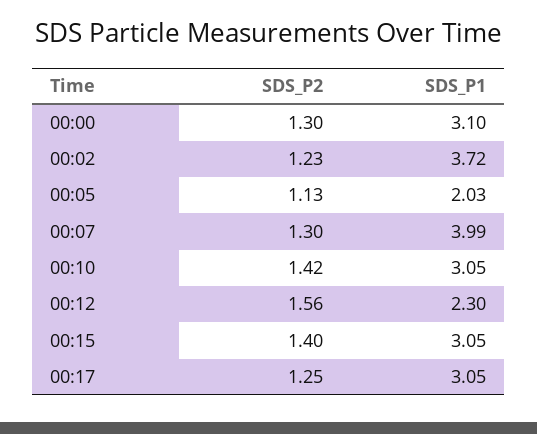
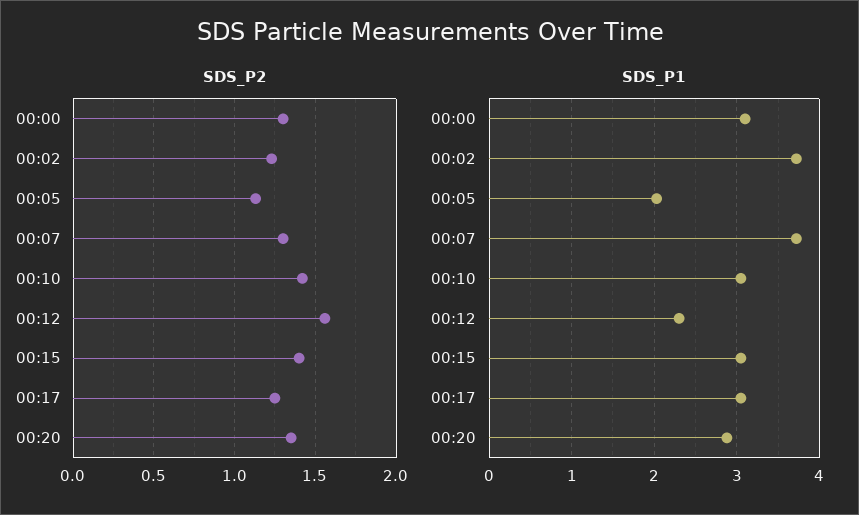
SDS_P1, 00:07: 3.99 -> 3.7
SDS_P2, 00:20: none -> 1.35
SDS_P1, 00:20: none -> 2.9

